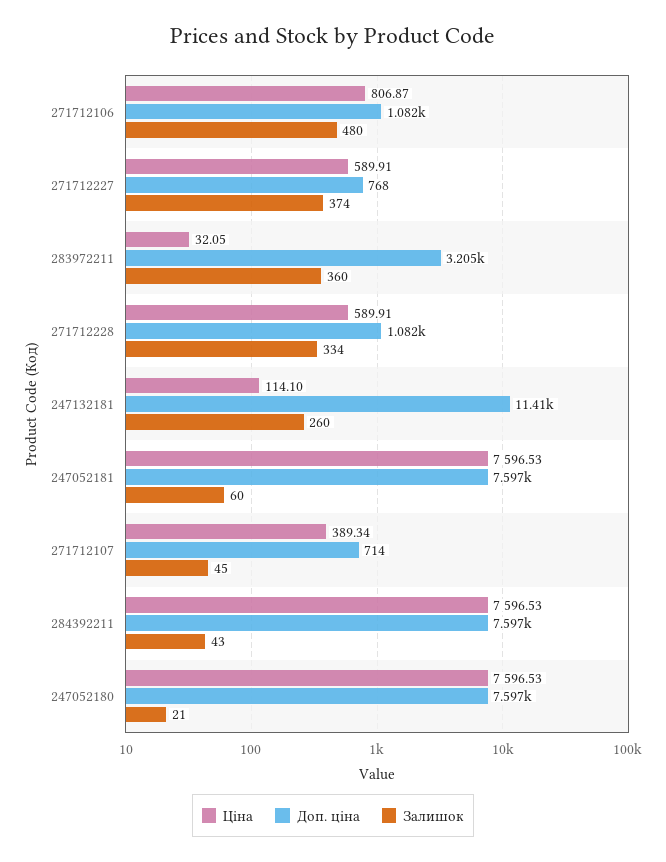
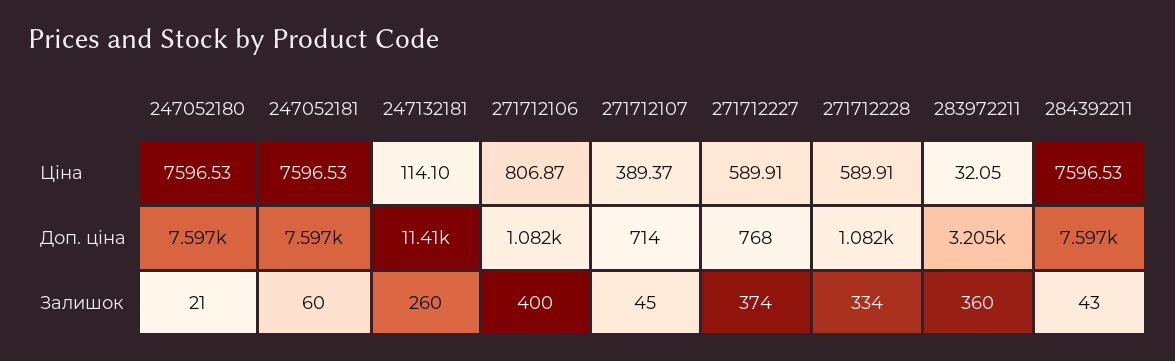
Залишок, 271712106: 480 -> 400
Ціна, 271712107: 389.34 -> 389.37

